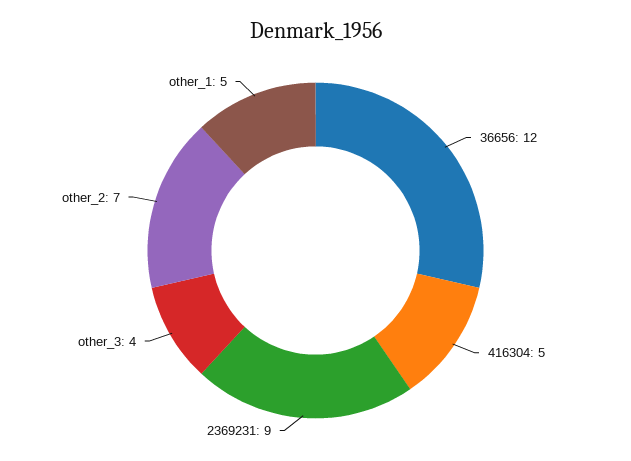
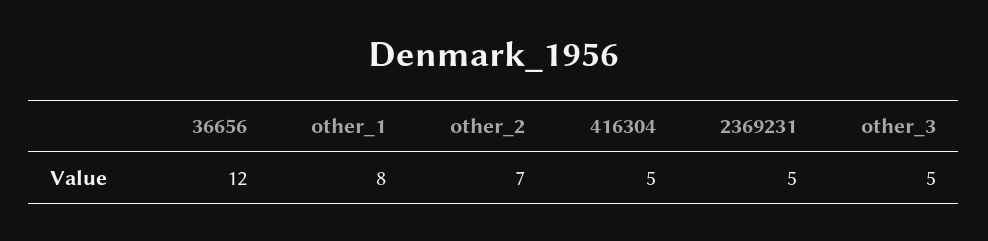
2369231: 9 -> 5
other_3: 4 -> 5
other_1: 5 -> 8

